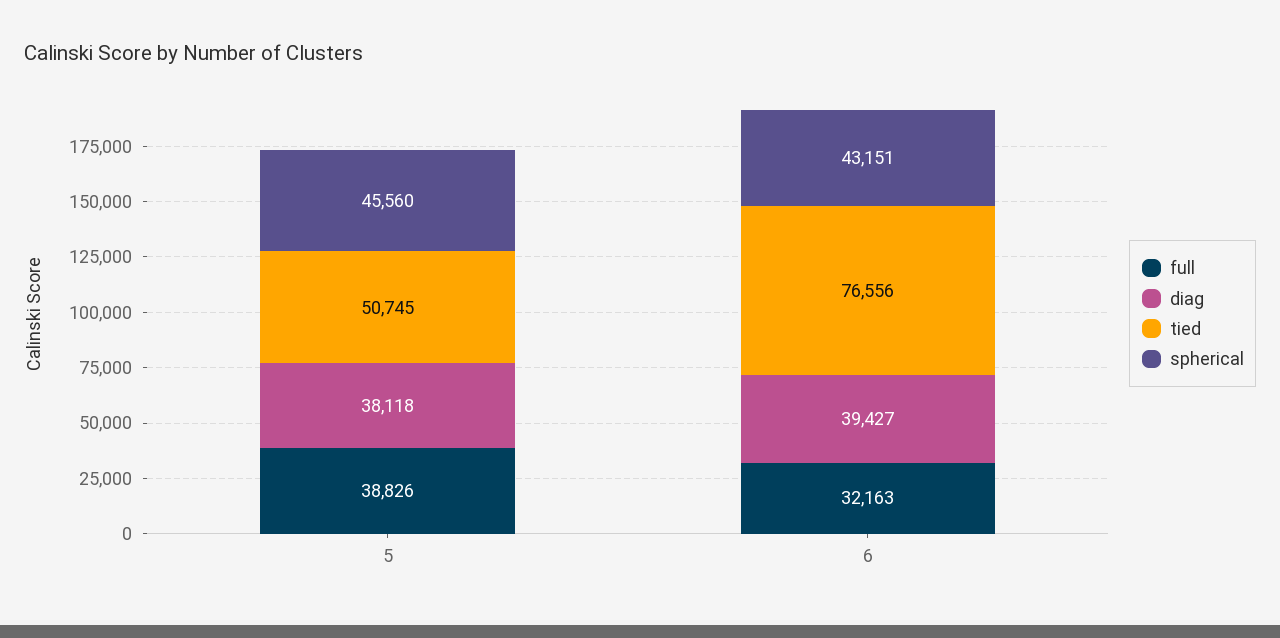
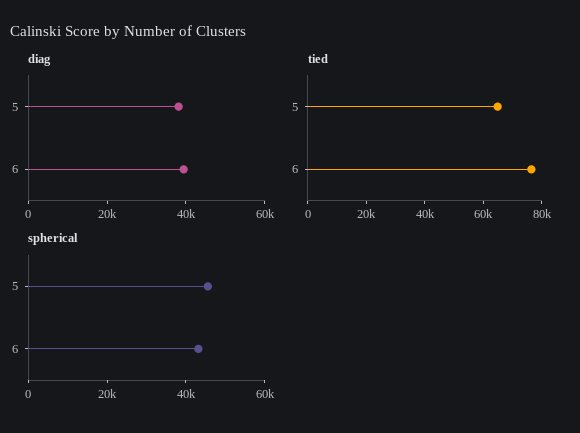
full, 5: 38826 -> none
tied, 5: 50745 -> 65000
full, 6: 32163 -> none

